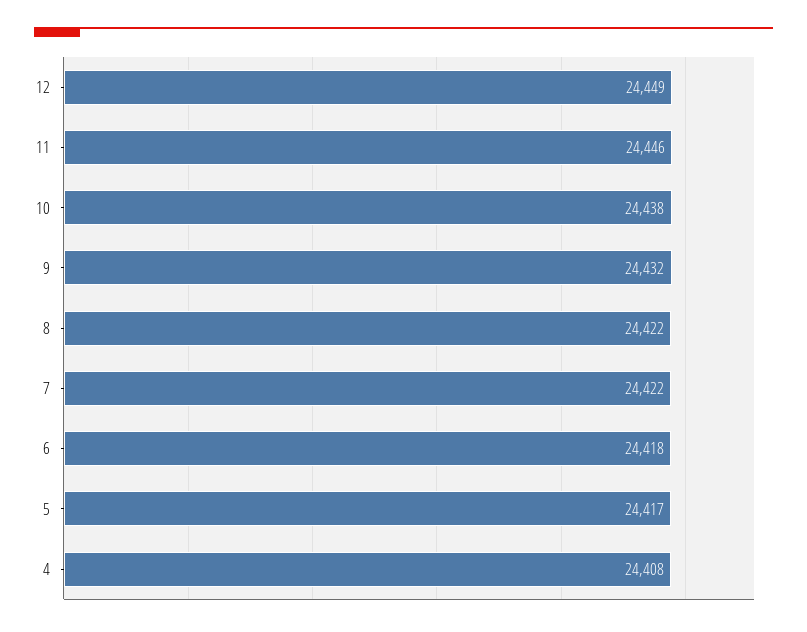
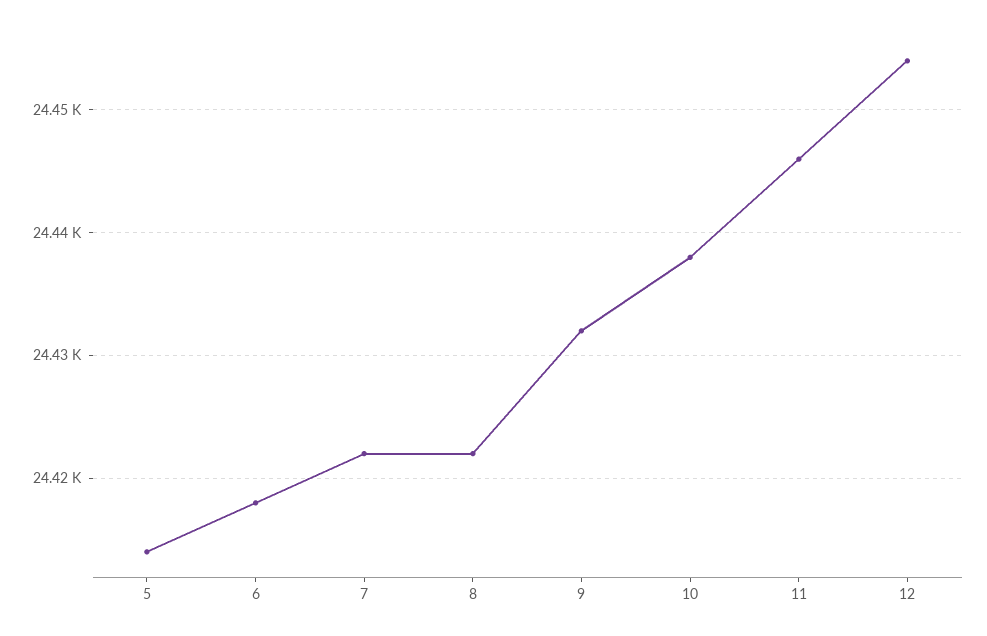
12: 24449 -> 24454
5: 24417 -> 24414
4: 24408 -> none

